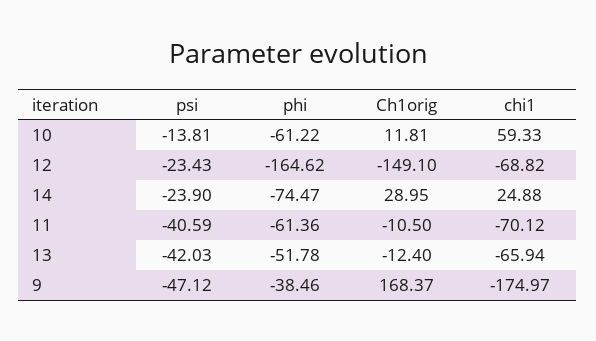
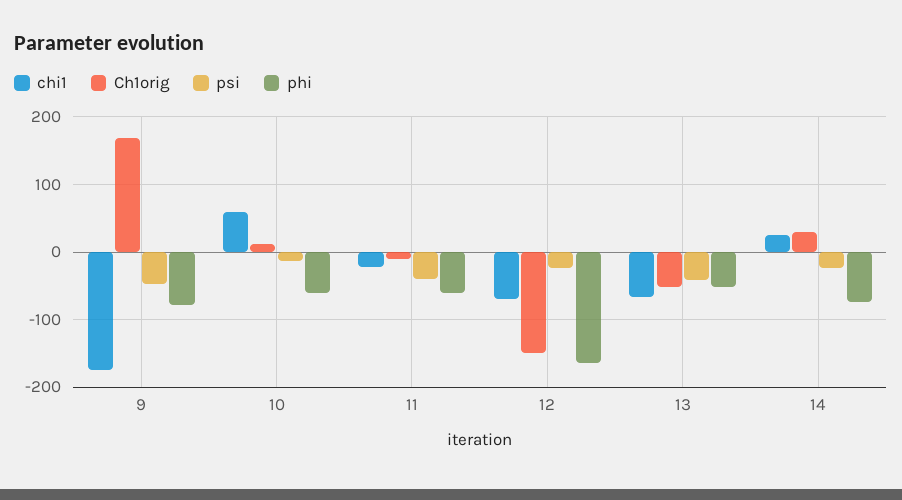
chi1, 11: -70.12 -> -20
Ch1orig, 13: -12.4 -> -50
phi, 9: -38.46 -> -80

